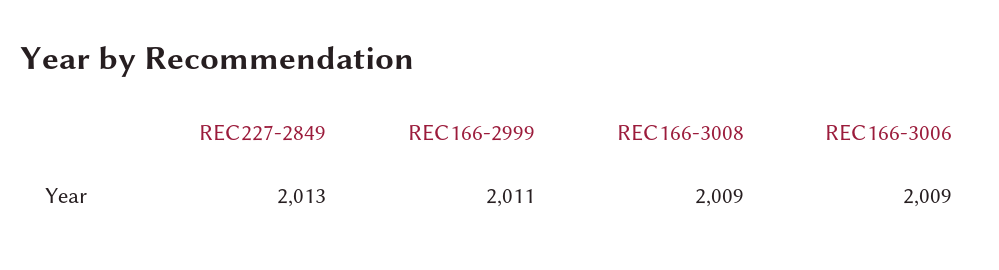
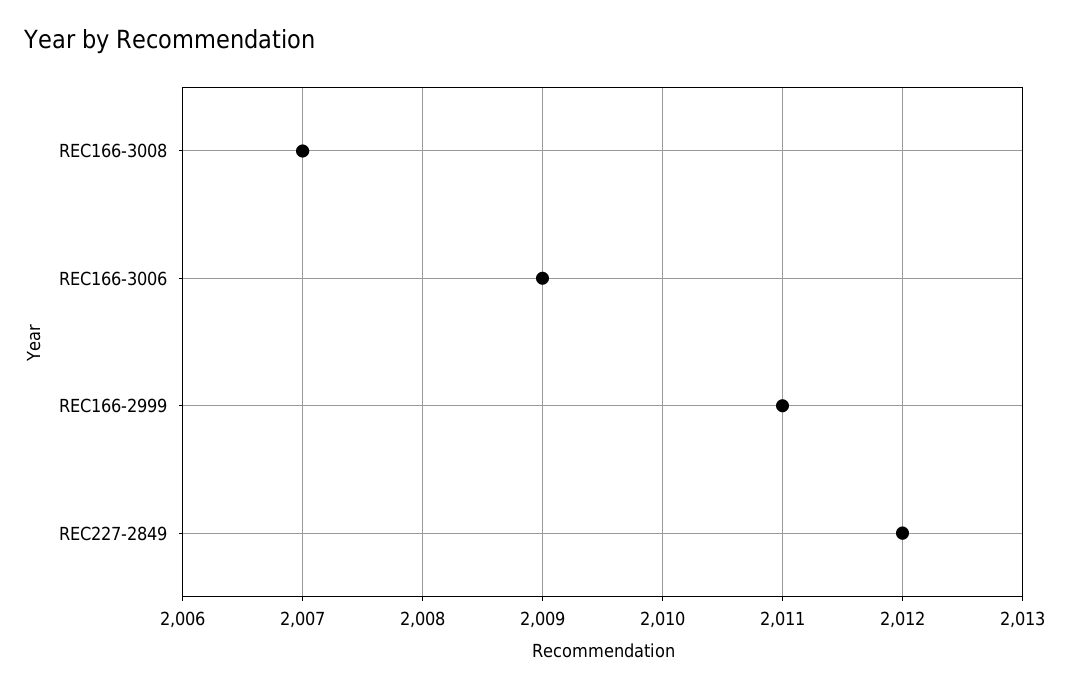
REC227-2849: 2013 -> 2012
REC166-3008: 2009 -> 2007

